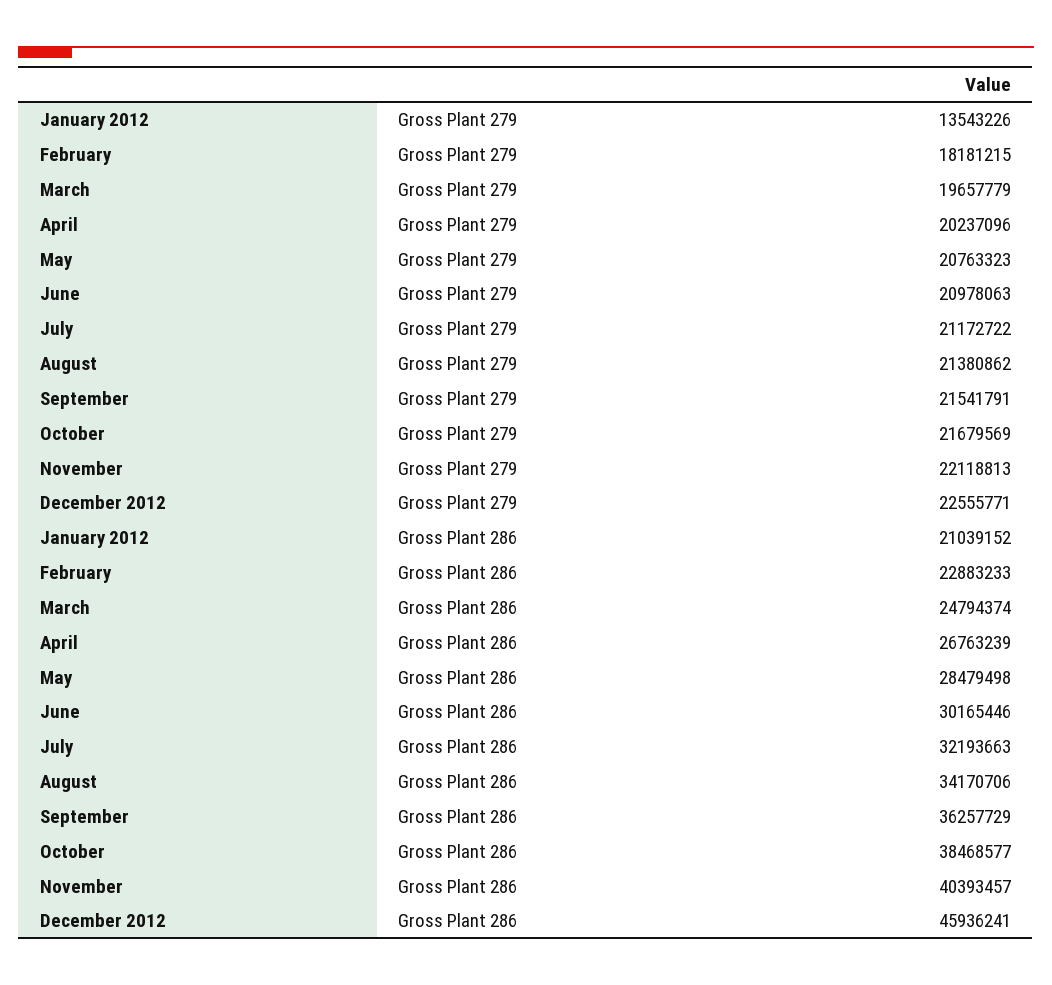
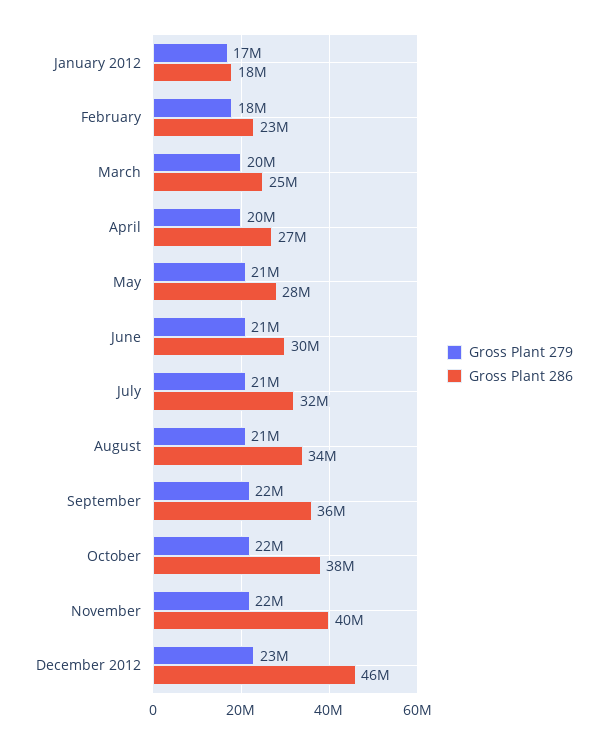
Gross Plant 279, January 2012: 13543226 -> 17000000
Gross Plant 286, January 2012: 21039152 -> 18000000

